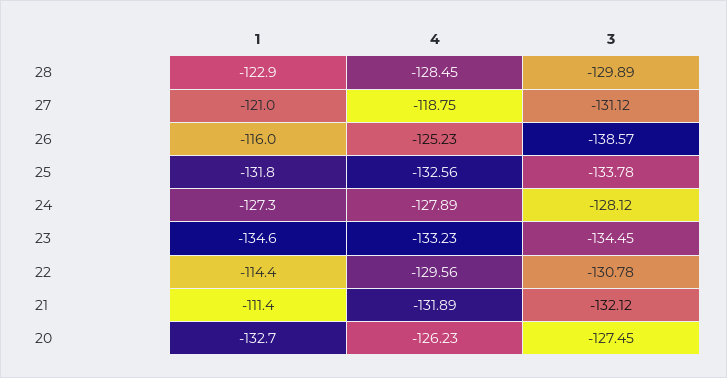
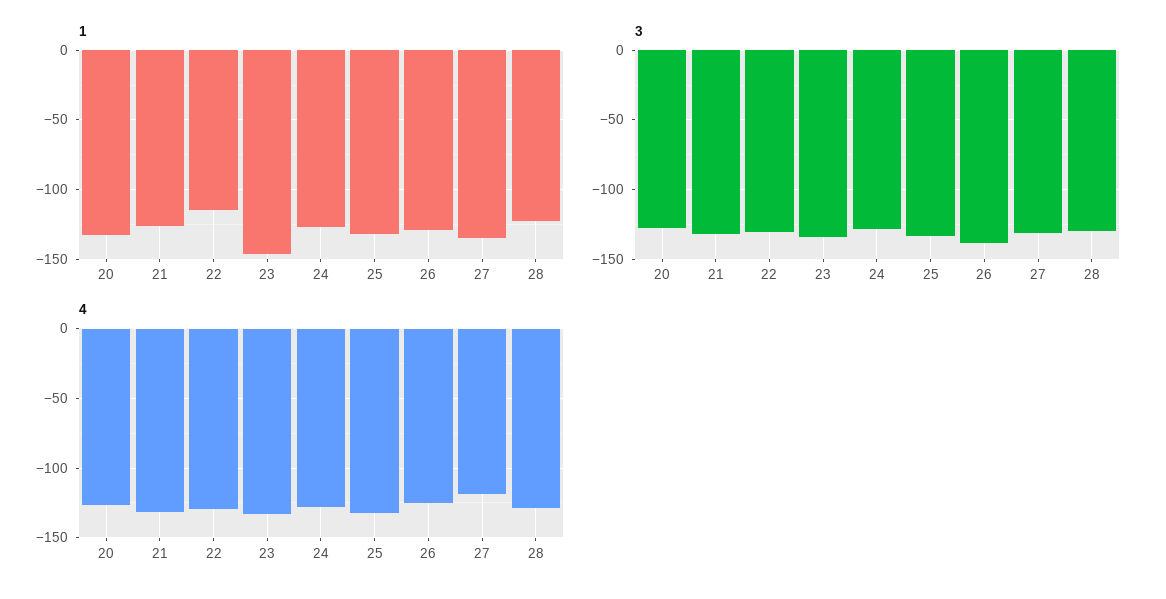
1, 27: -121 -> -135
1, 26: -116 -> -130
1, 23: -134.6 -> -145
1, 21: -111.4 -> -125

